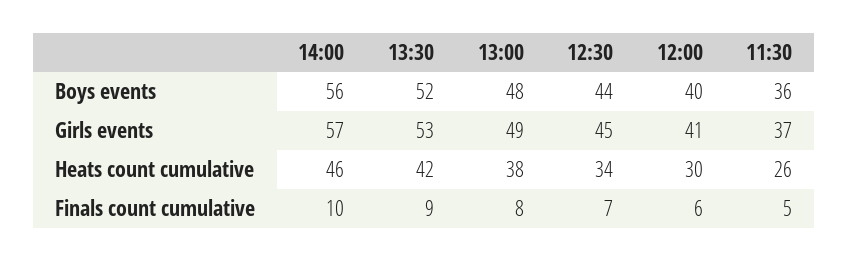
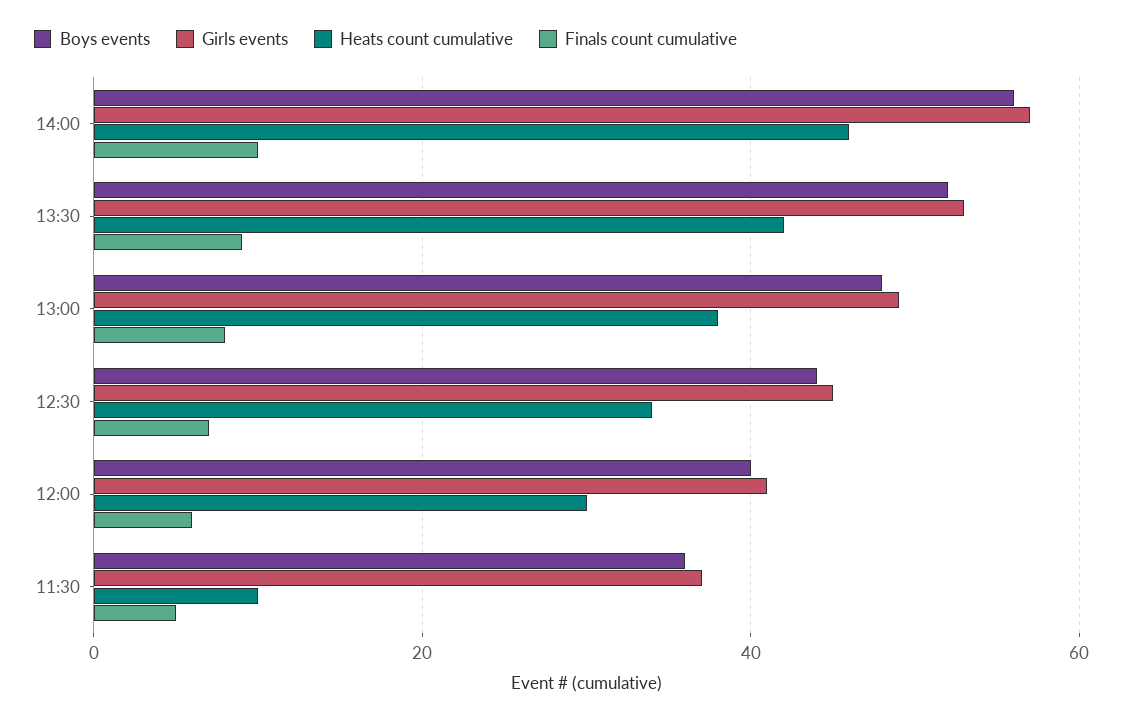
Heats count cumulative, 11:30: 26 -> 10

